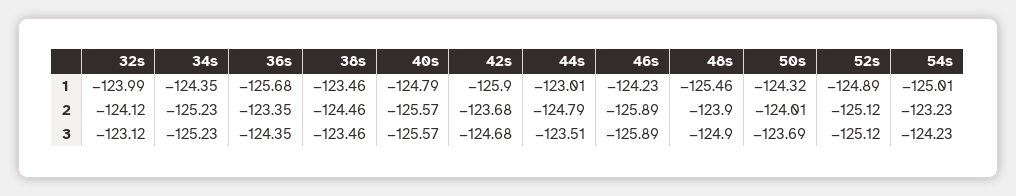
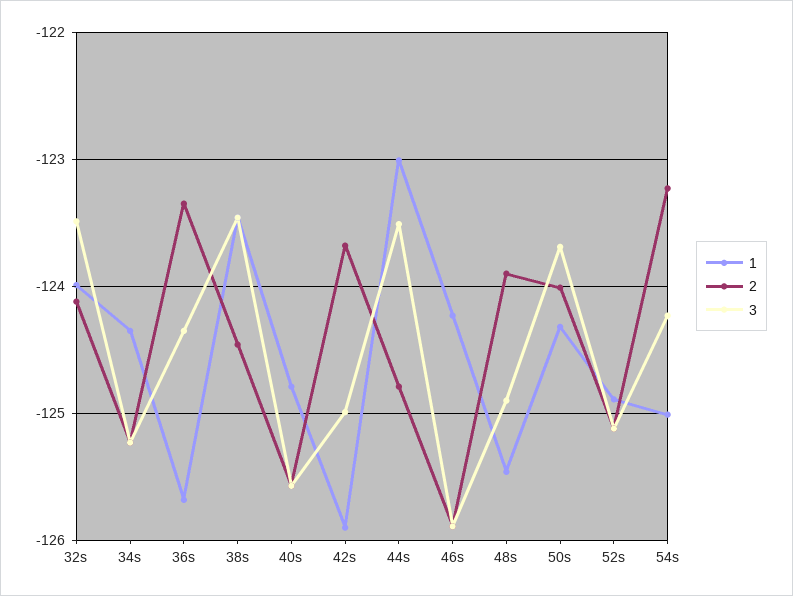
3, 32s: -123.12 -> -123.5
3, 42s: -124.68 -> -125

